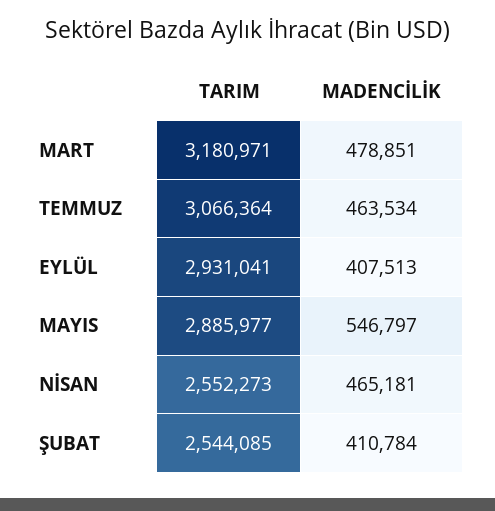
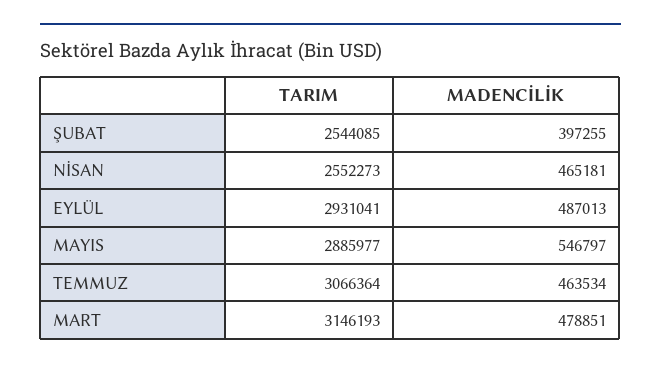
TARIM, MART: 3180971 -> 3146193
MADENCİLİK, EYLÜL: 407513 -> 487013
MADENCİLİK, ŞUBAT: 410784 -> 397255

